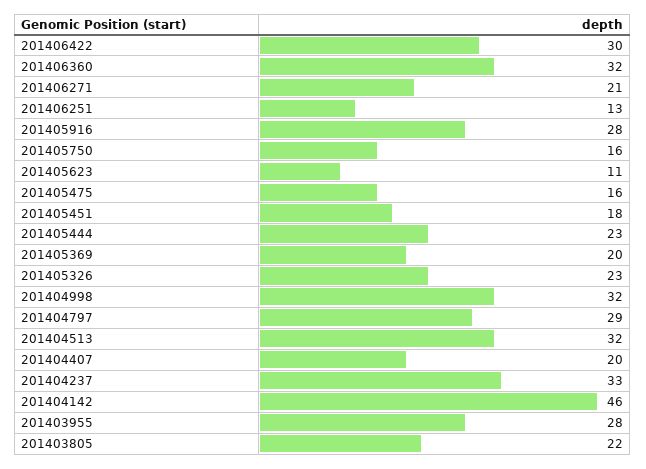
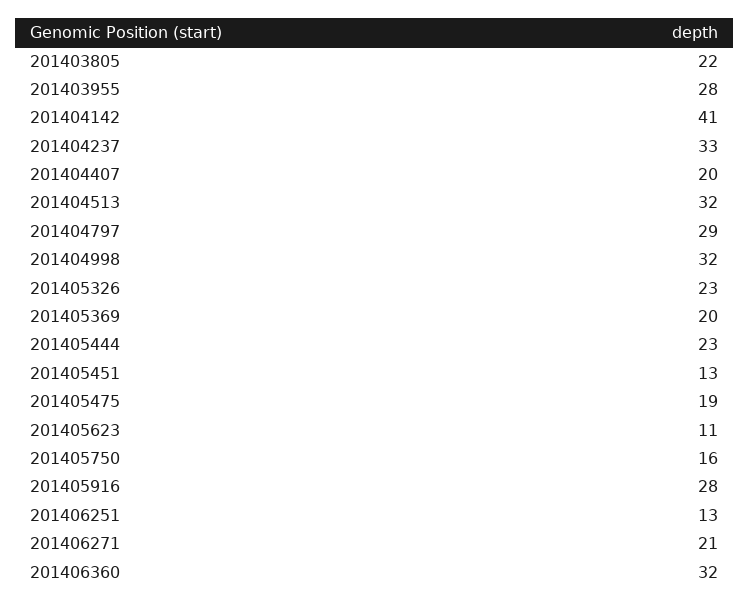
201406422: 30 -> none
201405475: 16 -> 19
201405451: 18 -> 13
201404142: 46 -> 41

